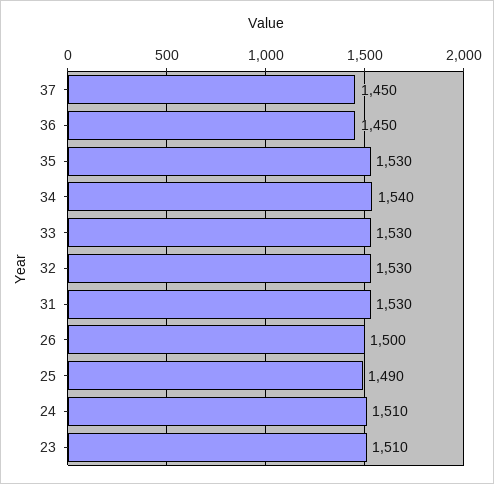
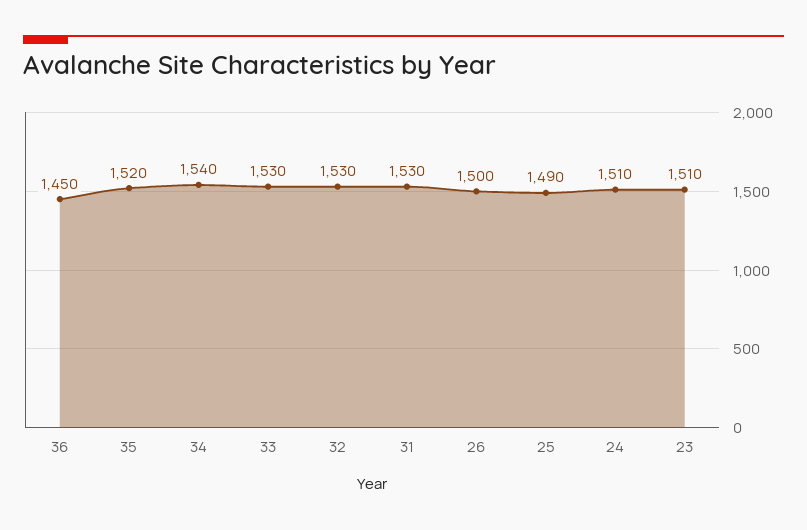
37: 1450 -> none
35: 1530 -> 1520

